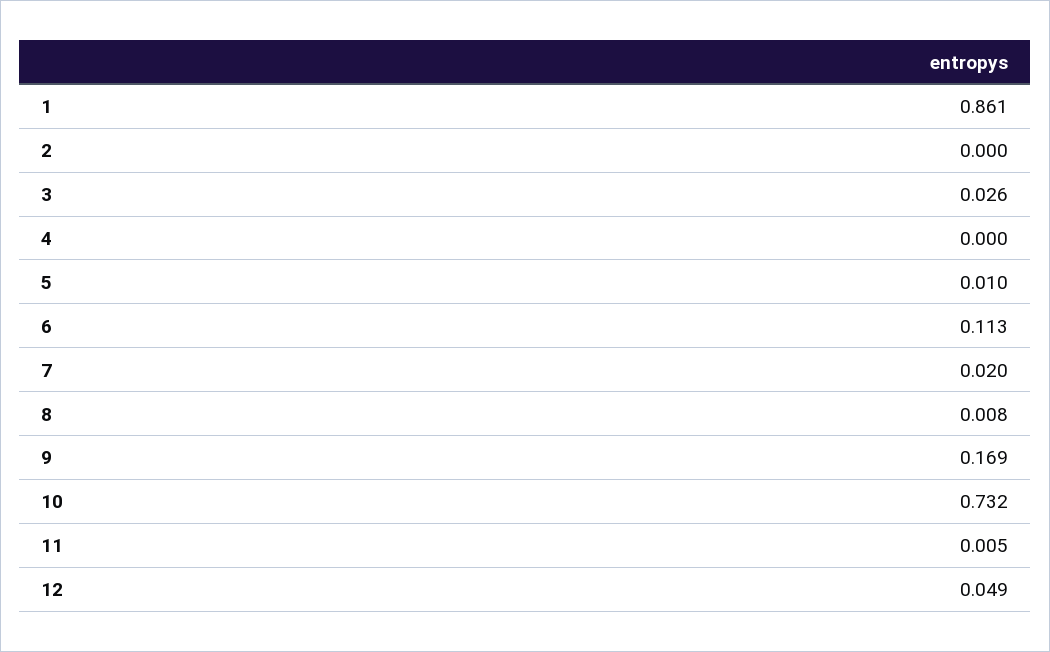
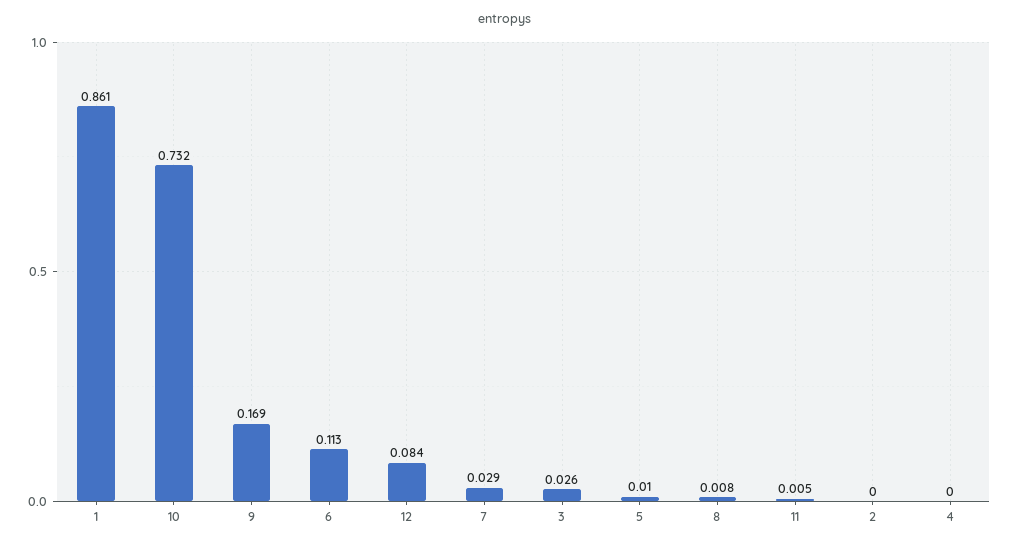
7: 0.02 -> 0.029
12: 0.049 -> 0.084

